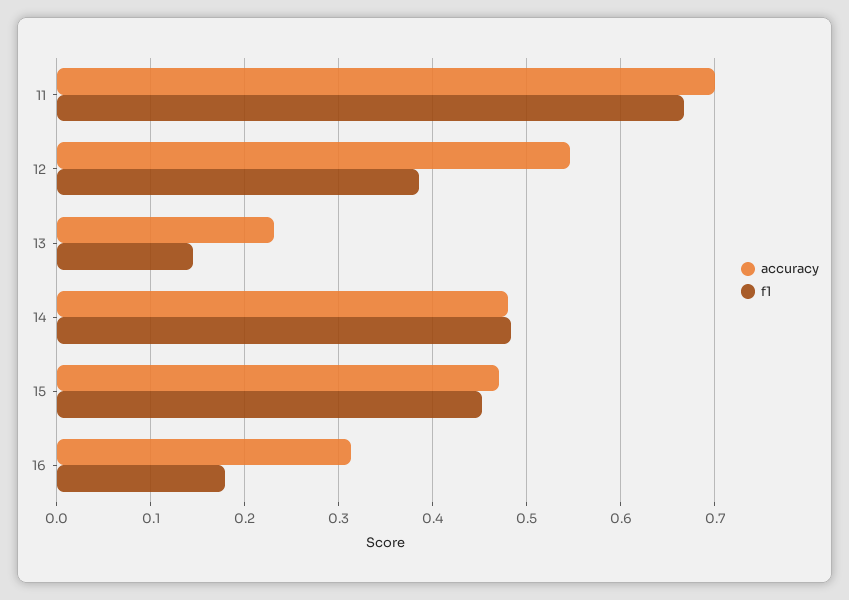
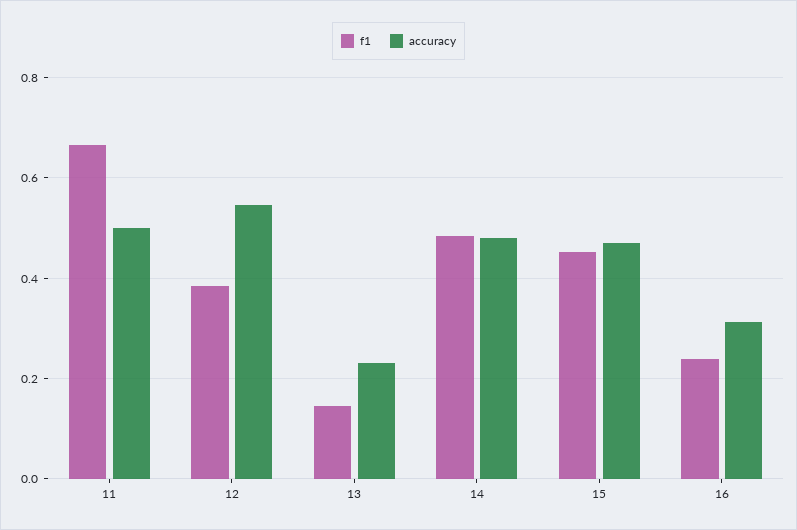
accuracy, 11: 0.7 -> 0.5
f1, 16: 0.18 -> 0.24

